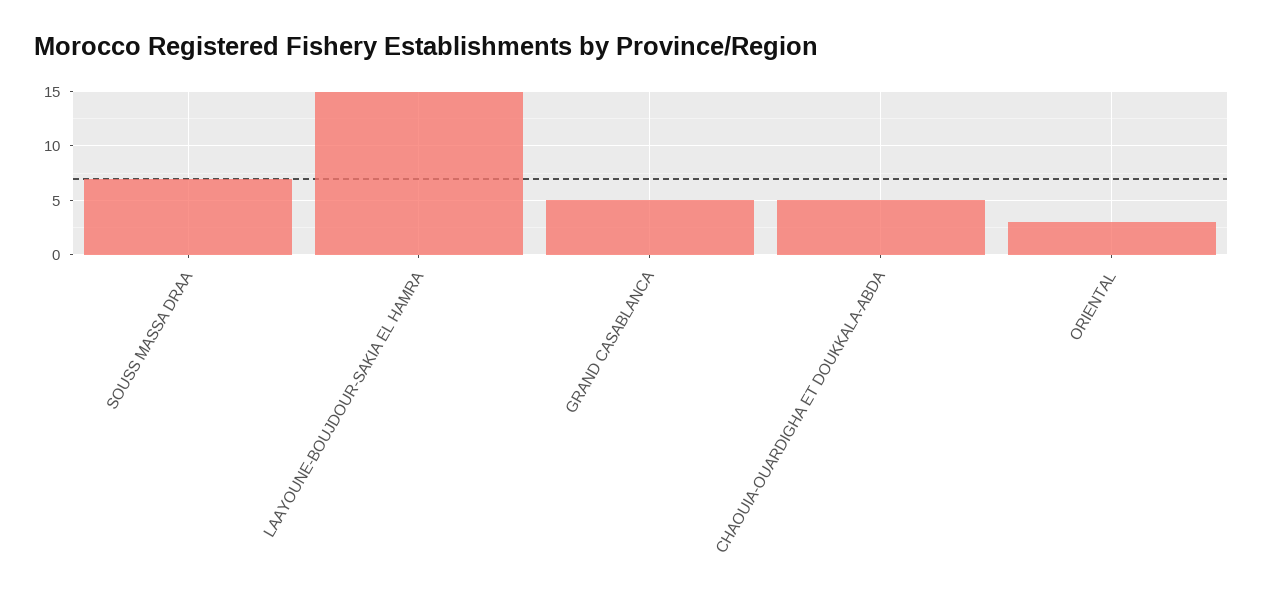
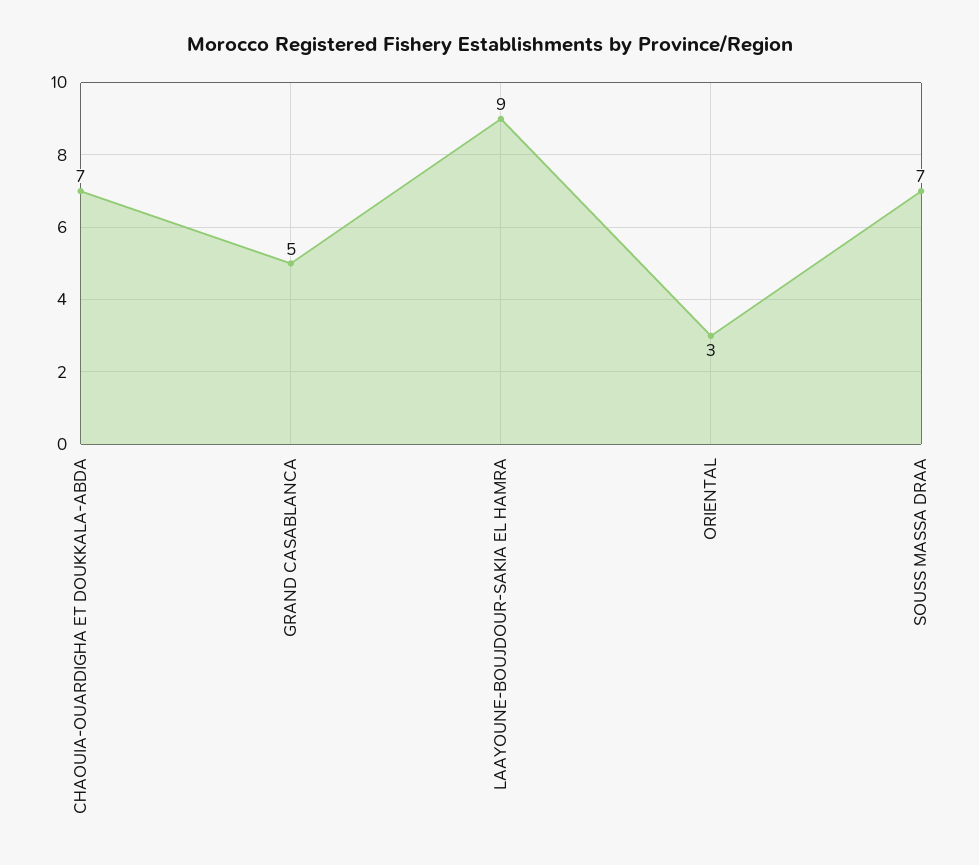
LAAYOUNE-BOUJDOUR-SAKIA EL HAMRA: 15 -> 9
CHAOUIA-OUARDIGHA ET DOUKKALA-ABDA: 5 -> 7

